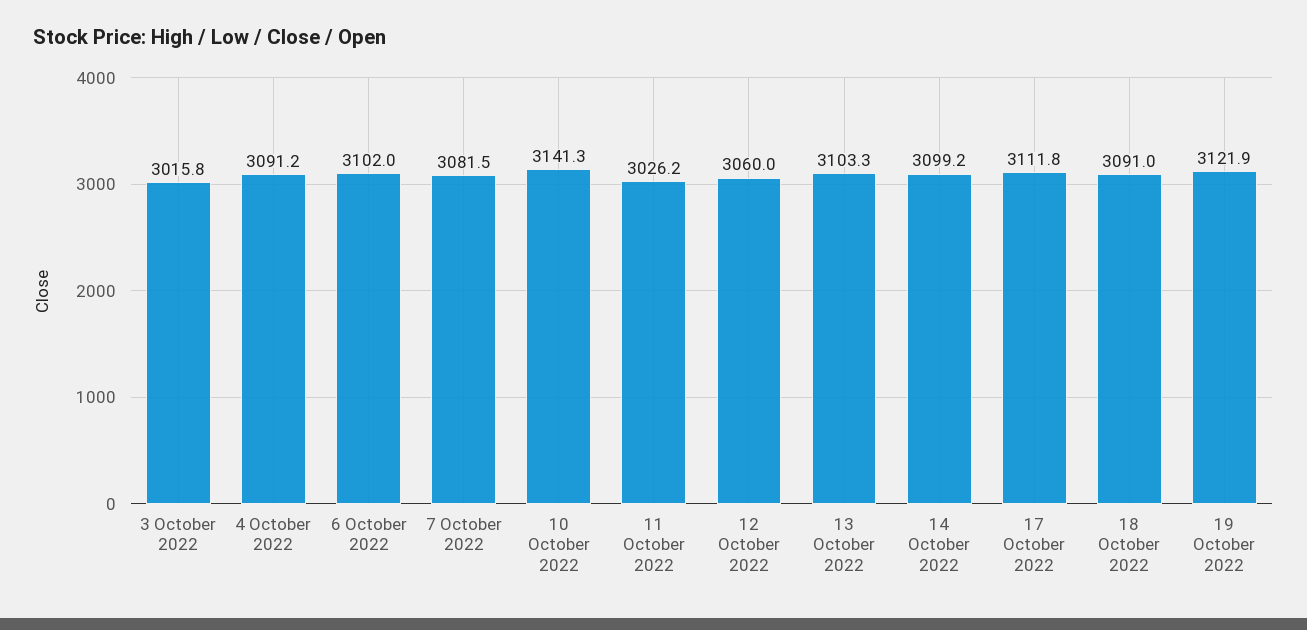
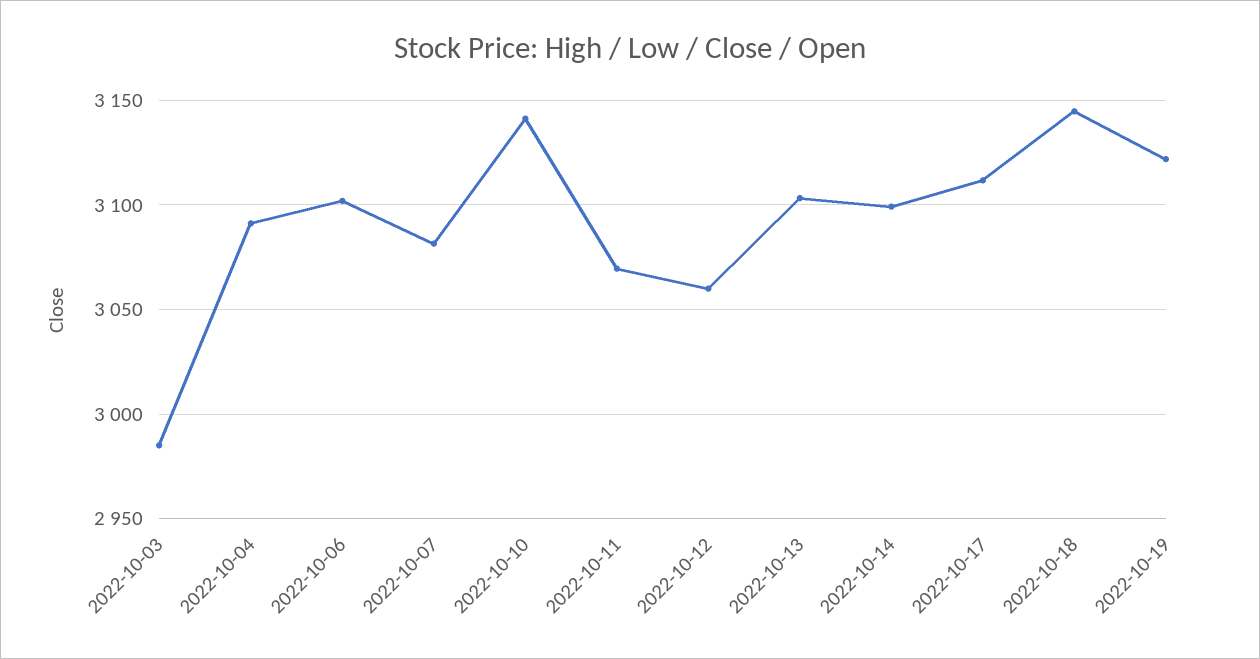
3 October 2022: 3015.8 -> 2985
11 October 2022: 3026.2 -> 3070
18 October 2022: 3091 -> 3145

